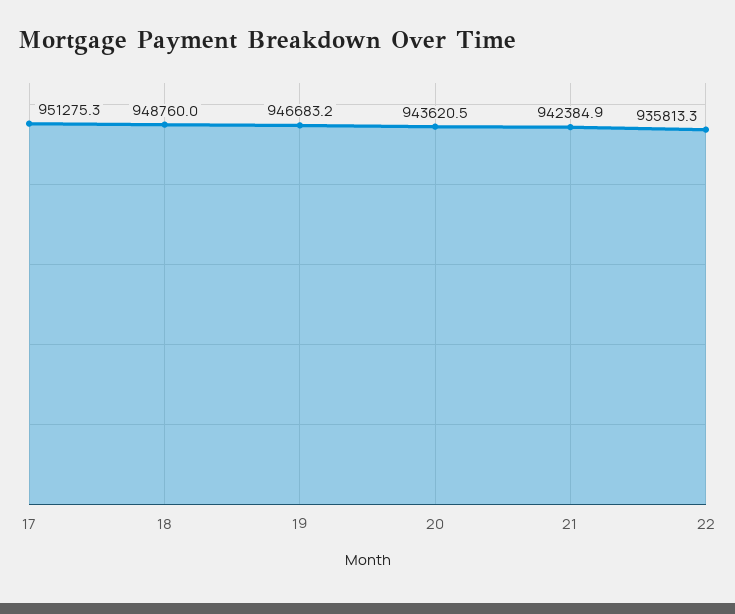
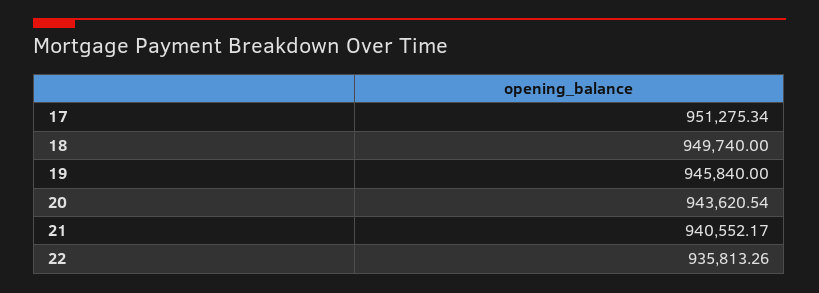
18: 948760 -> 949740
19: 946683.2 -> 945840
21: 942384.9 -> 940552.17

